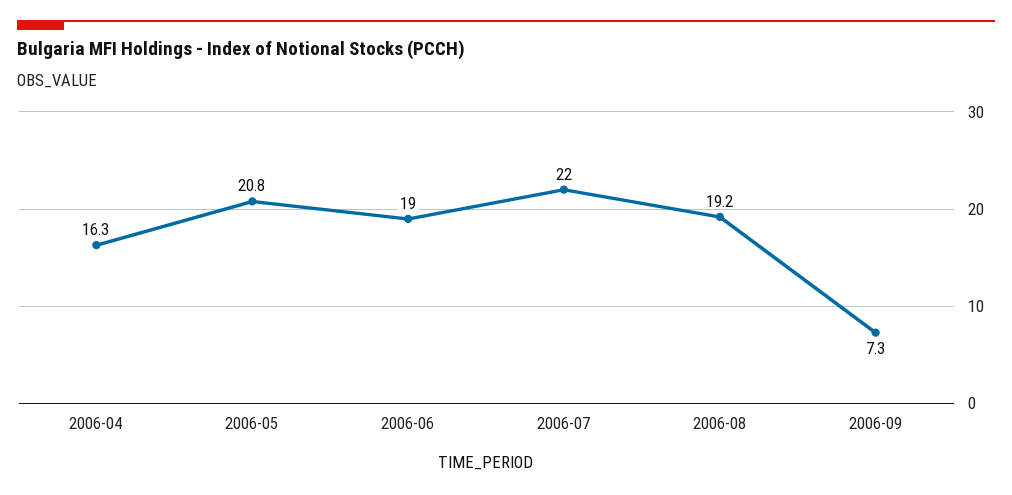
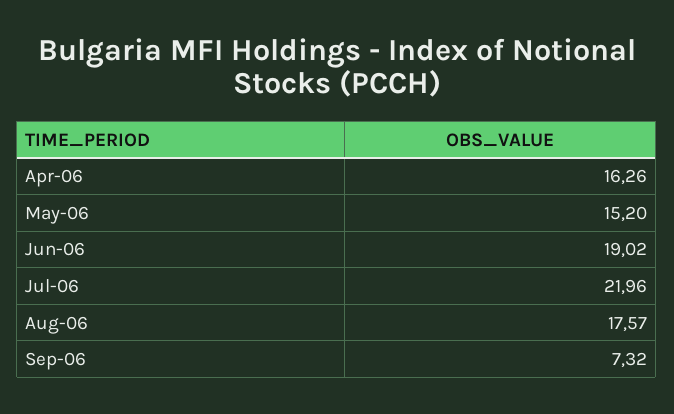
2006-05: 20.8 -> 15.2
2006-08: 19.2 -> 17.57

